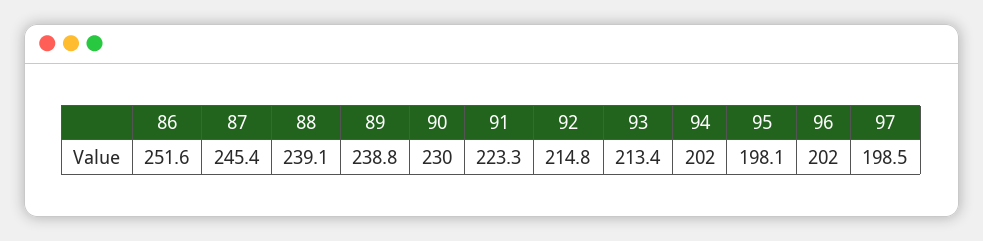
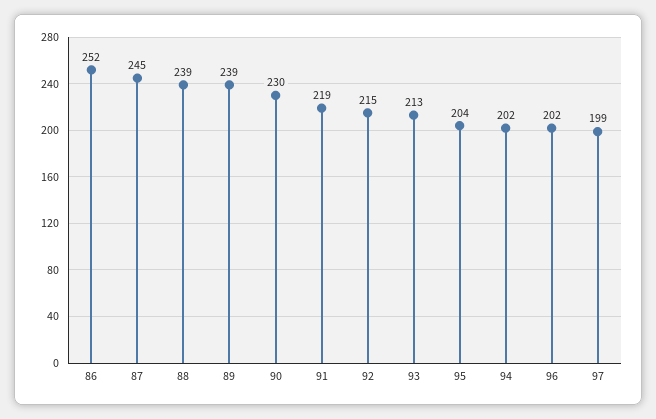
91: 223.3 -> 219
95: 198.1 -> 204

